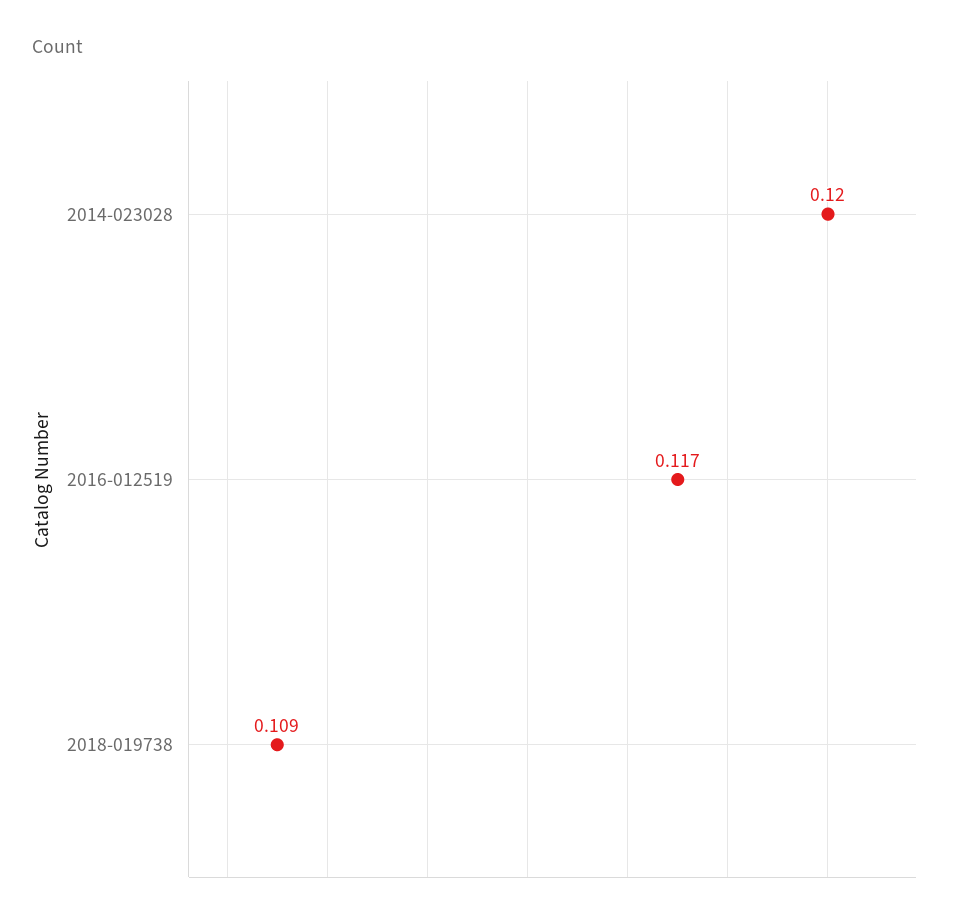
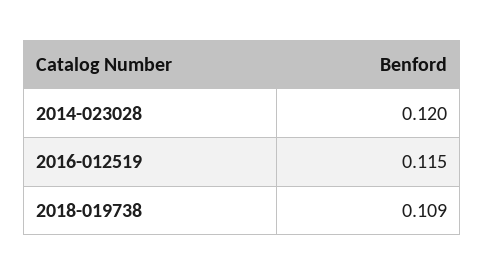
2016-012519: 0.117 -> 0.115

